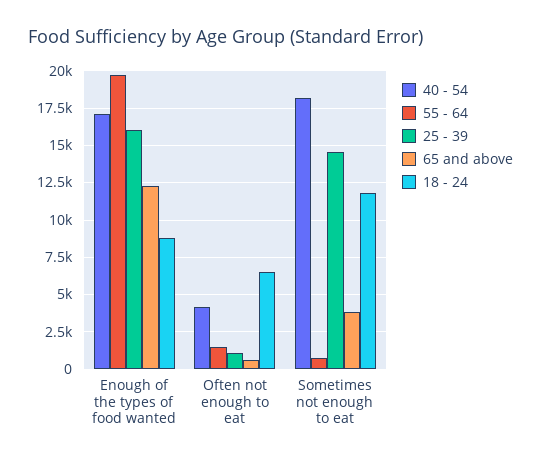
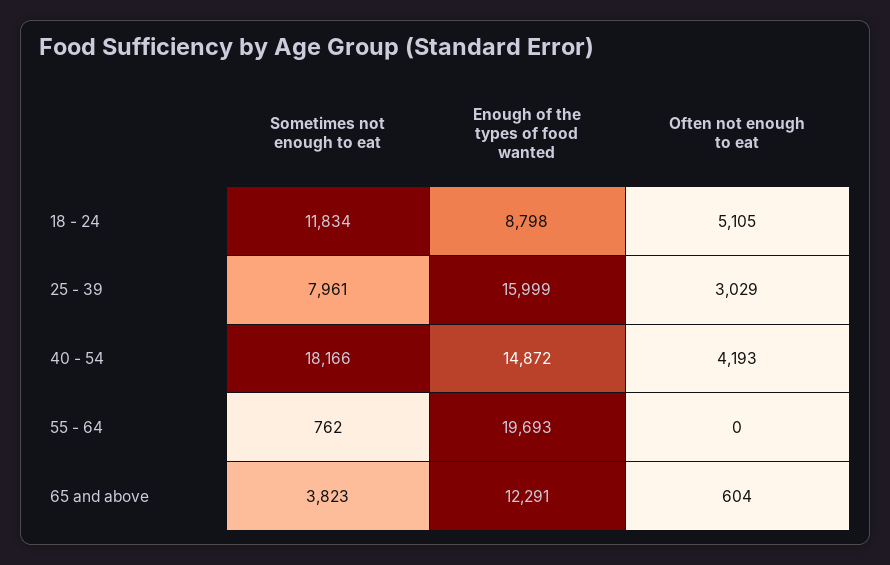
40 - 54, Enough of the types of food wanted: 17000 -> 14872
55 - 64, Often not enough to eat: 1500 -> 0
25 - 39, Often not enough to eat: 1000 -> 3029
18 - 24, Often not enough to eat: 6500 -> 5105
25 - 39, Sometimes not enough to eat: 14500 -> 7961

